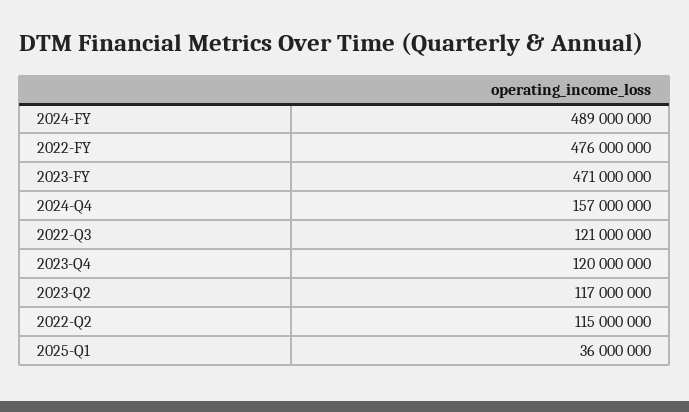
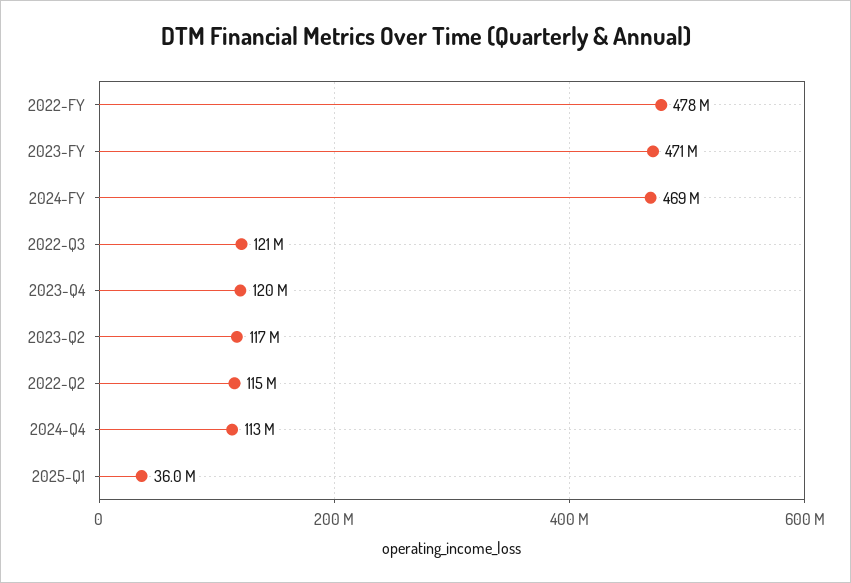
2024-FY: 489000000 -> 469000000
2022-FY: 476000000 -> 478000000
2024-Q4: 157000000 -> 113000000

